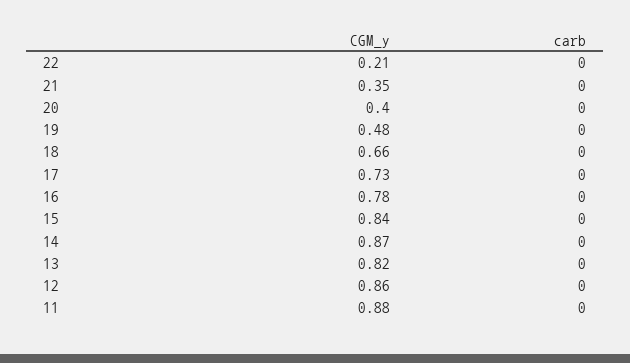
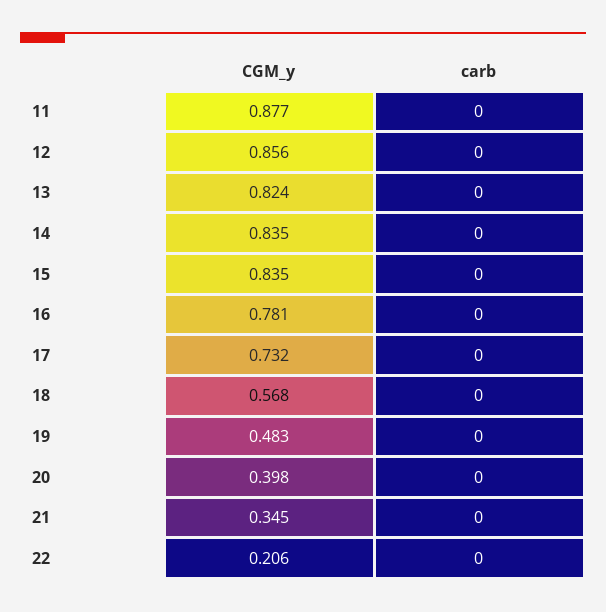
CGM_y, 18: 0.66 -> 0.568
CGM_y, 14: 0.87 -> 0.835

